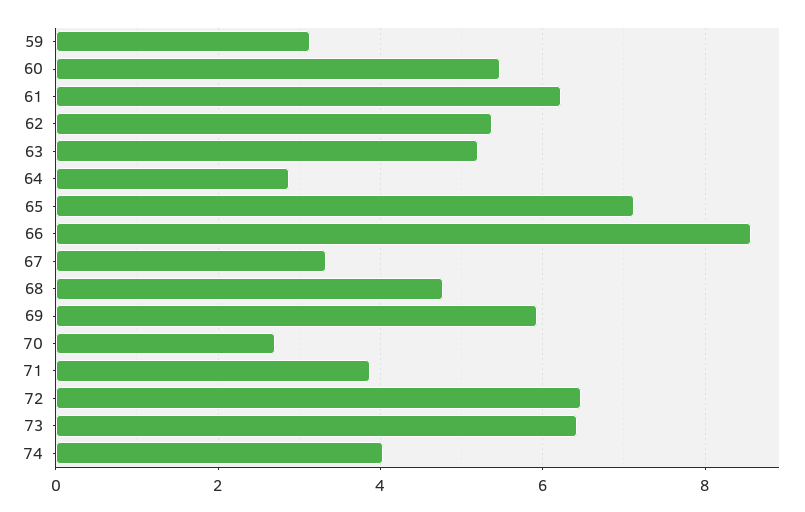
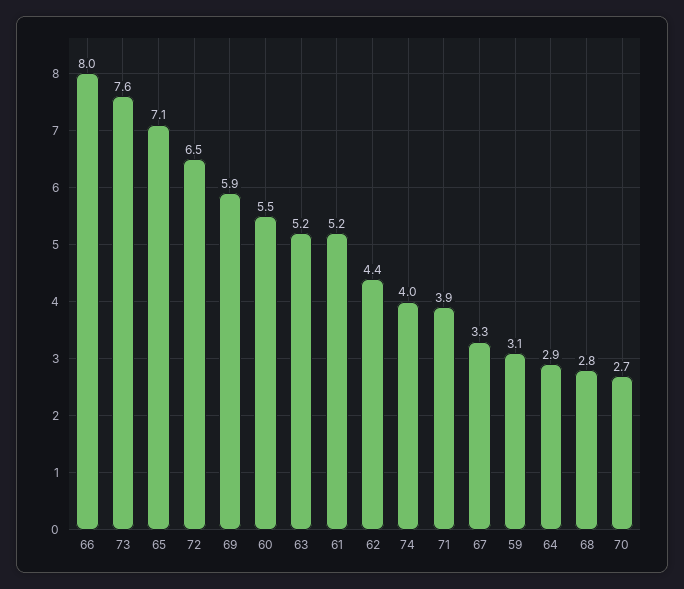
61: 6.2 -> 5.2
62: 5.4 -> 4.4
66: 8.6 -> 8
68: 4.8 -> 2.8
73: 6.4 -> 7.6

